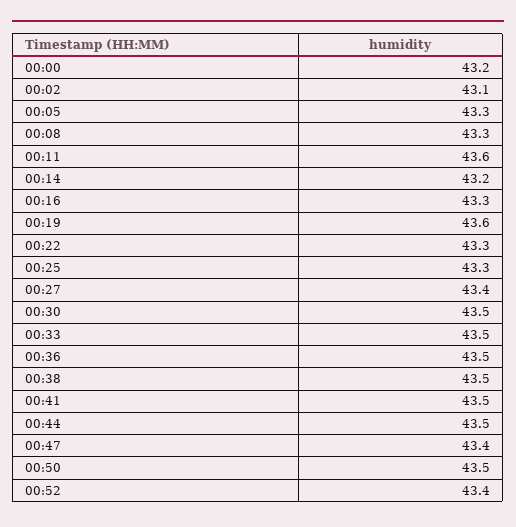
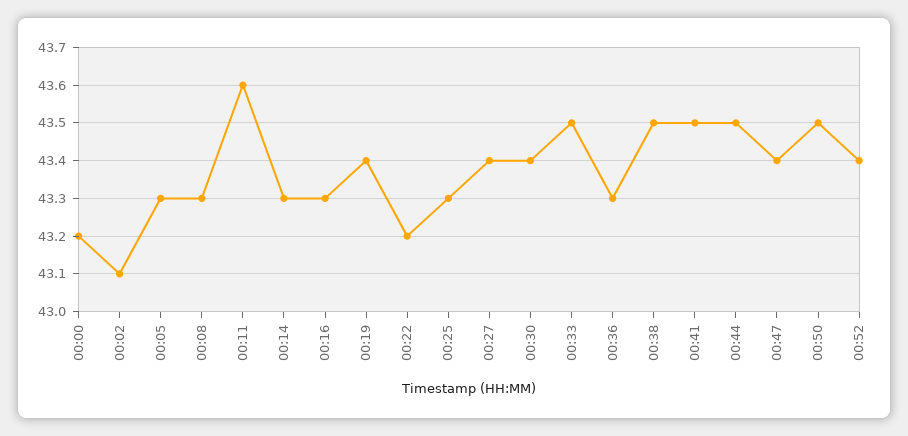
00:14: 43.2 -> 43.3
00:19: 43.6 -> 43.4
00:22: 43.3 -> 43.2
00:30: 43.5 -> 43.4
00:36: 43.5 -> 43.3

